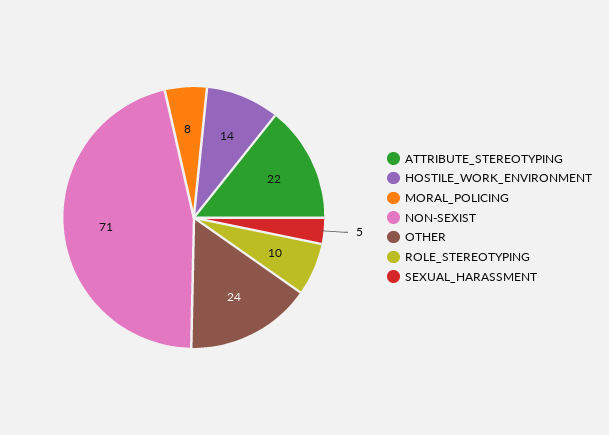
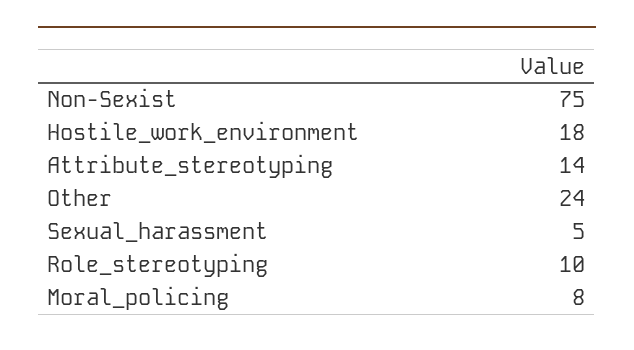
ATTRIBUTE_STEREOTYPING: 22 -> 14
HOSTILE_WORK_ENVIRONMENT: 14 -> 18
NON-SEXIST: 71 -> 75

